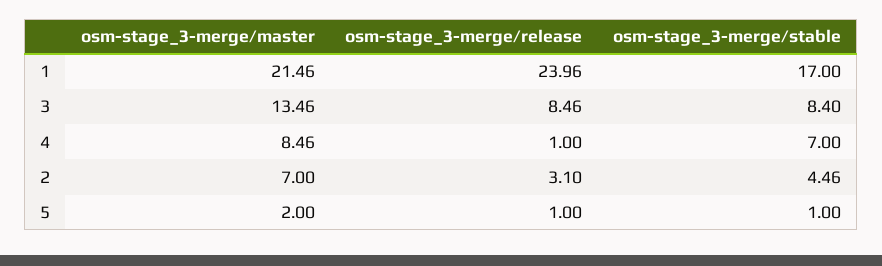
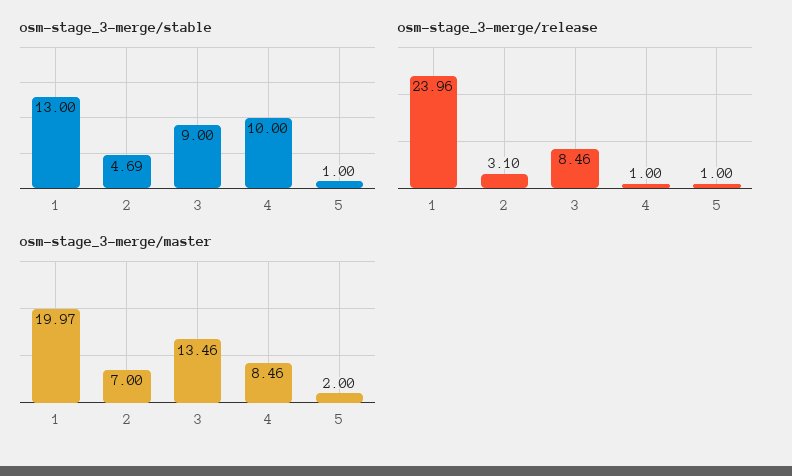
osm-stage_3-merge/master, 1: 21.46 -> 19.97
osm-stage_3-merge/stable, 1: 17 -> 13
osm-stage_3-merge/stable, 3: 8.4 -> 9
osm-stage_3-merge/stable, 4: 7 -> 10
osm-stage_3-merge/stable, 2: 4.46 -> 4.69

